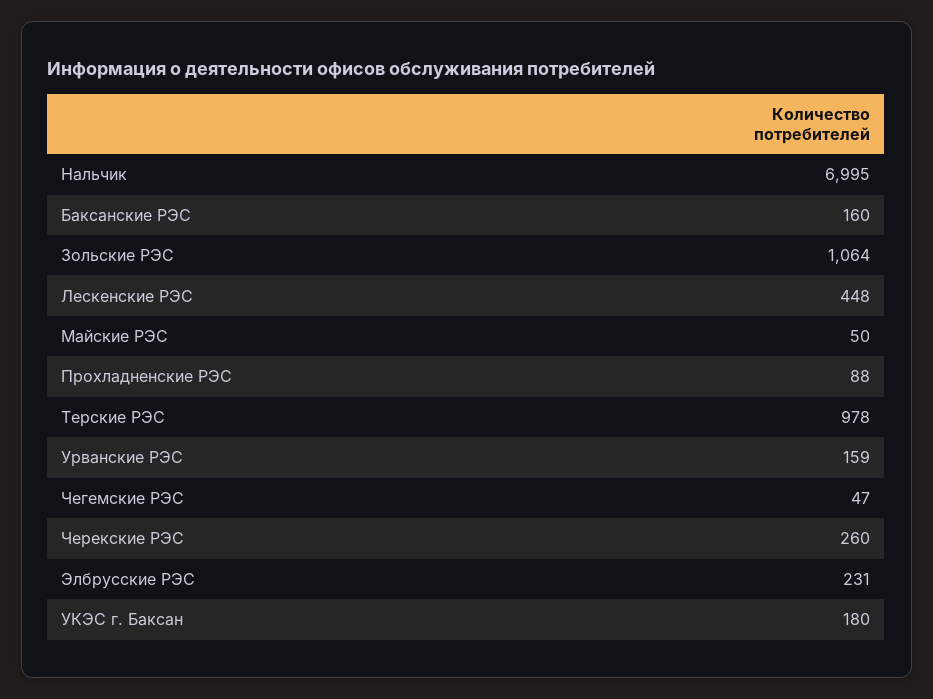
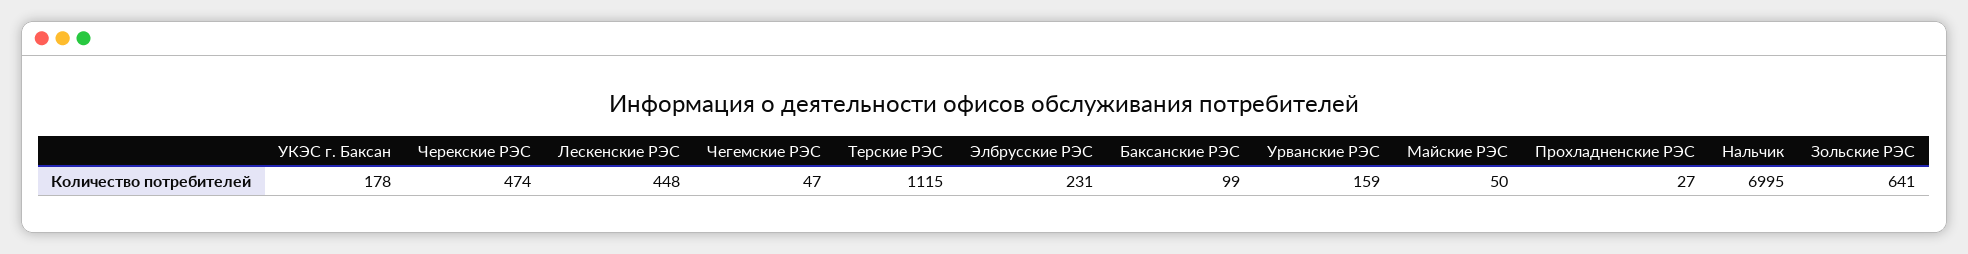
Баксанские РЭС: 160 -> 99
Зольские РЭС: 1064 -> 641
Прохладненские РЭС: 88 -> 27
Терские РЭС: 978 -> 1115
Черекские РЭС: 260 -> 474
УКЭС г. Баксан: 180 -> 178

